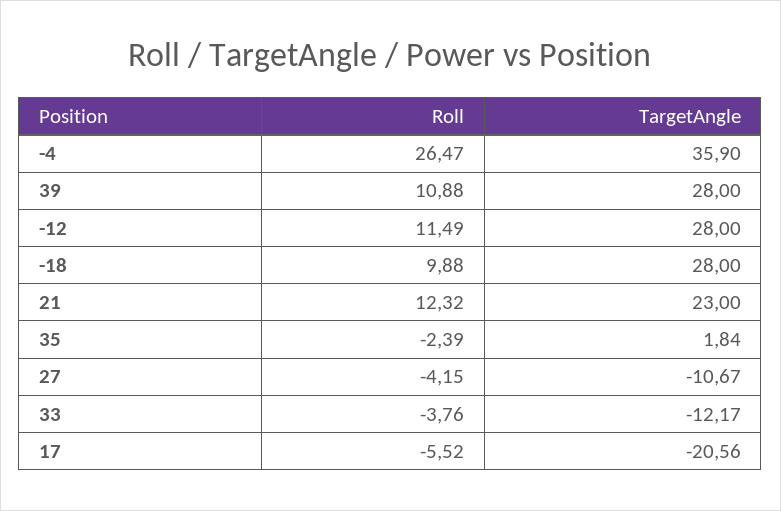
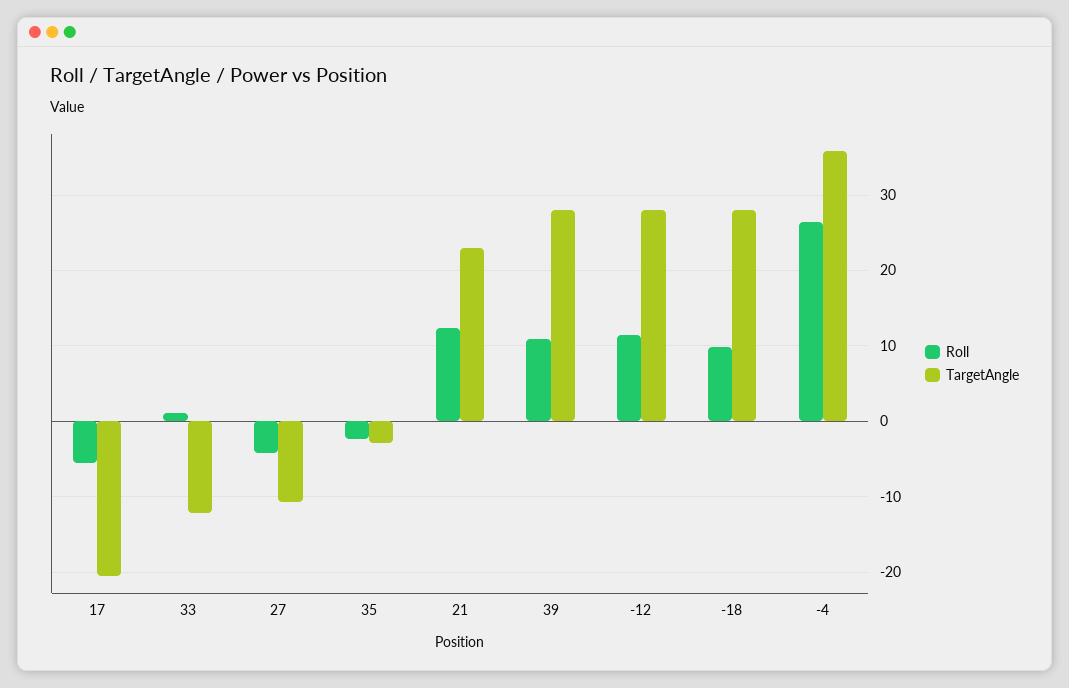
TargetAngle, 35: 1.84 -> -3
Roll, 33: -3.76 -> 1

